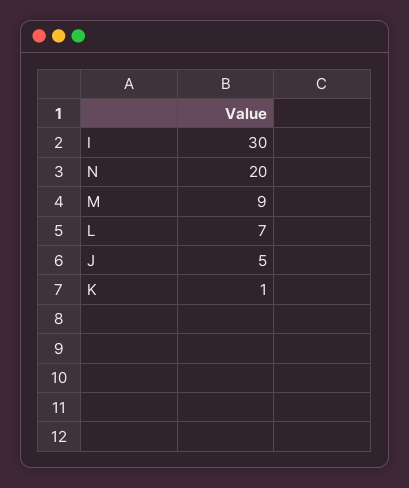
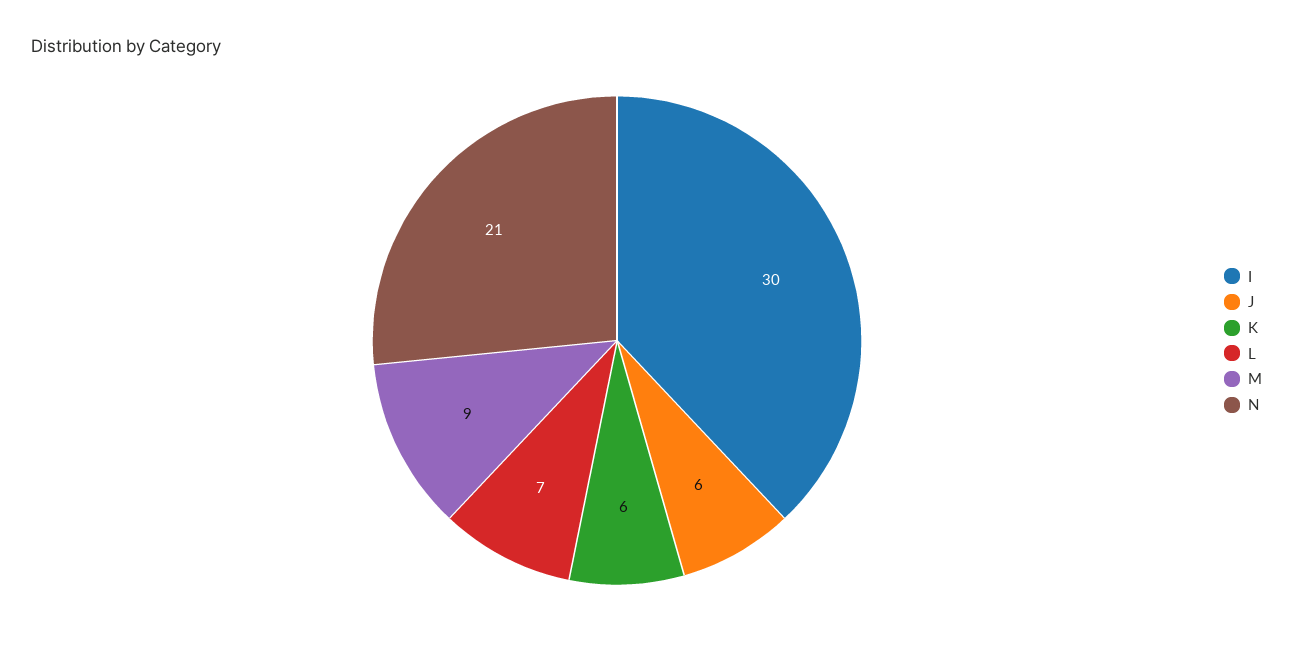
N: 20 -> 21
J: 5 -> 6
K: 1 -> 6

